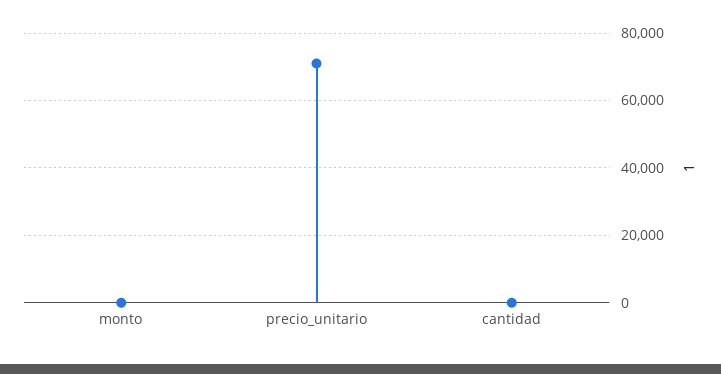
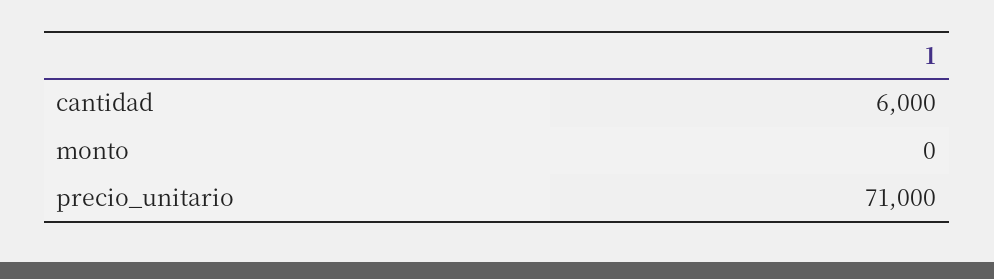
cantidad: 0 -> 6000

